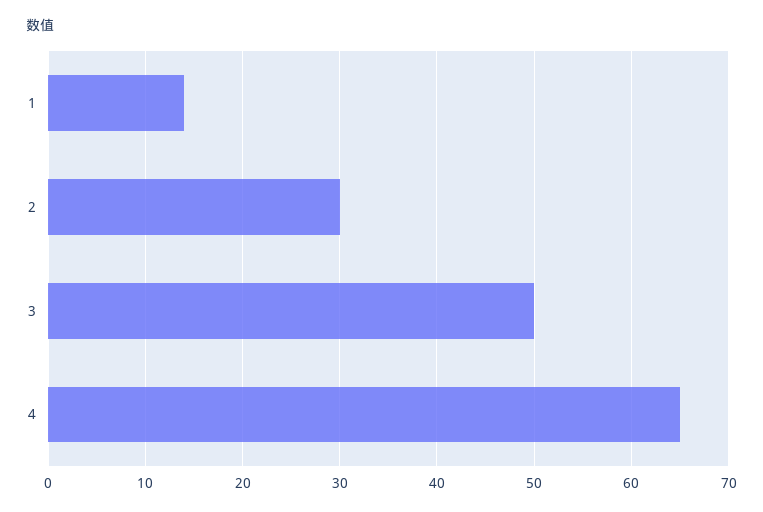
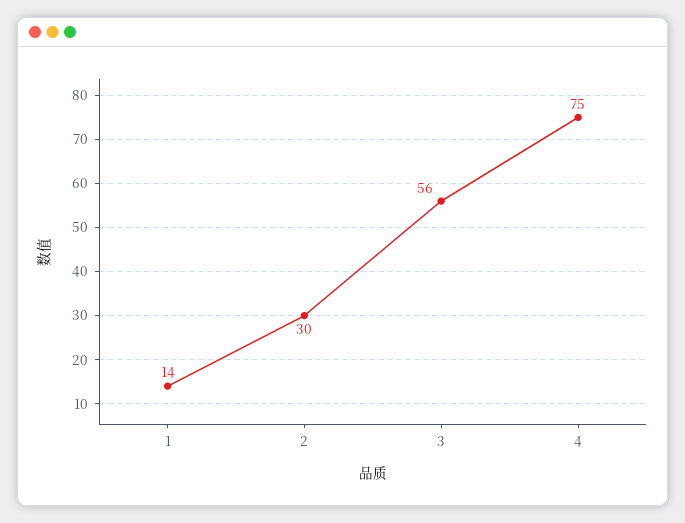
3: 50 -> 56
4: 65 -> 75

